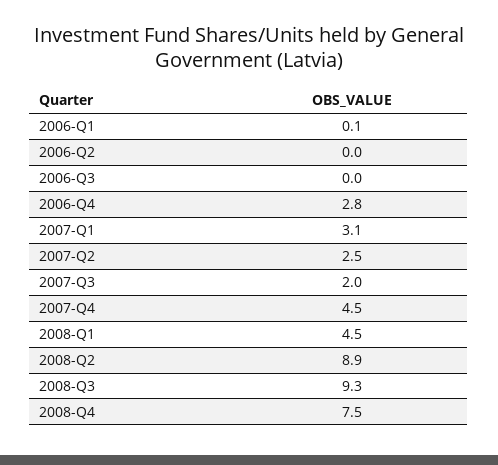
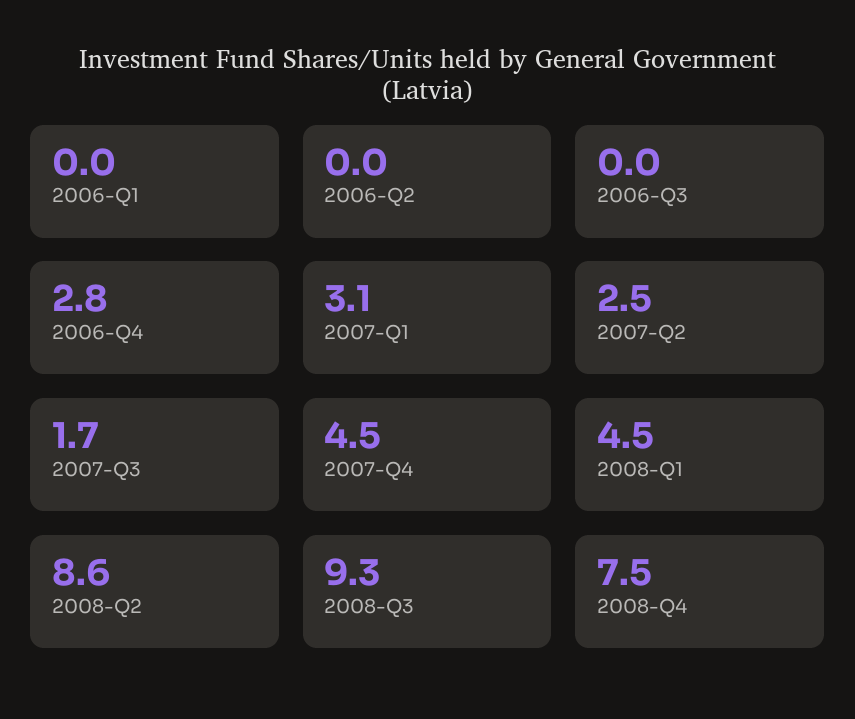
2006-Q1: 0.1 -> 0
2007-Q3: 2 -> 1.7
2008-Q2: 8.9 -> 8.6

